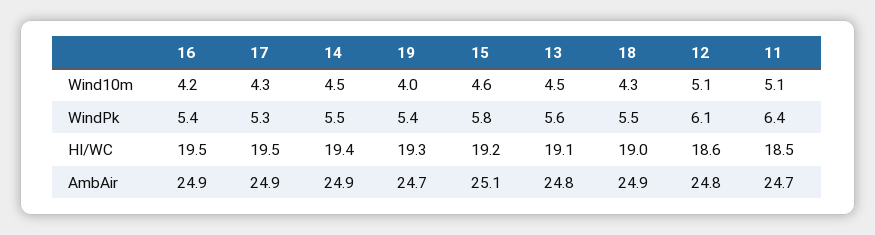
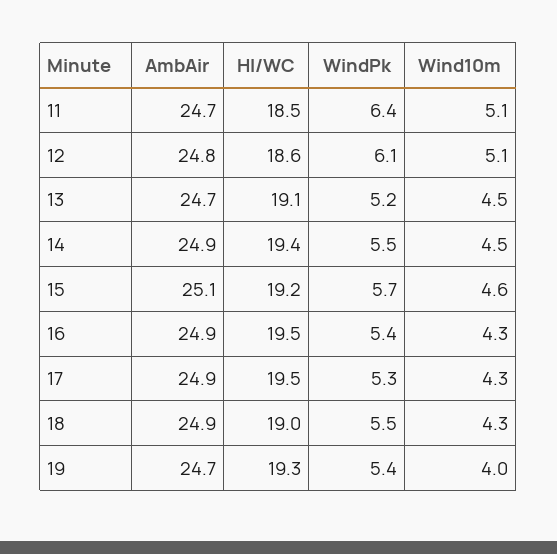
16, Wind10m: 4.2 -> 4.3
15, WindPk: 5.8 -> 5.7
13, WindPk: 5.6 -> 5.2
13, AmbAir: 24.8 -> 24.7

